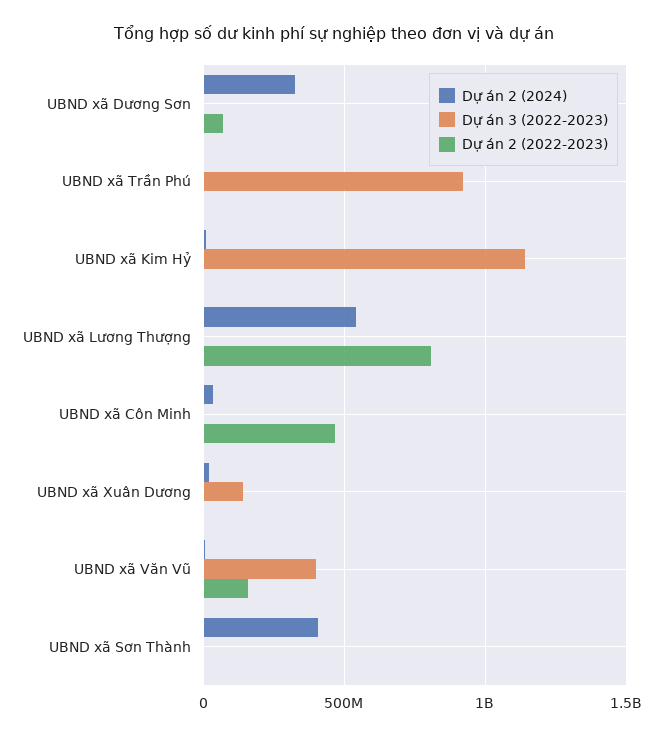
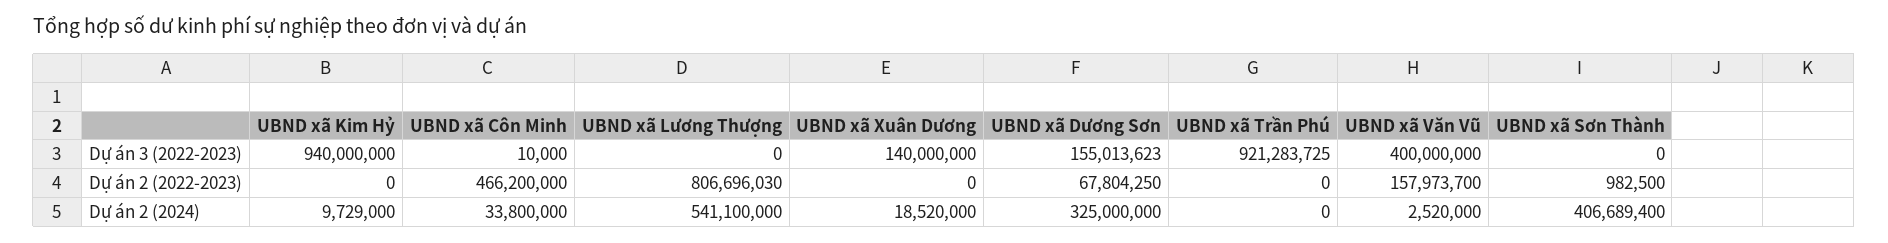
Dự án 3 (2022-2023), UBND xã Dương Sơn: 0 -> 155013623
Dự án 3 (2022-2023), UBND xã Kim Hỷ: 1150000000 -> 940000000

